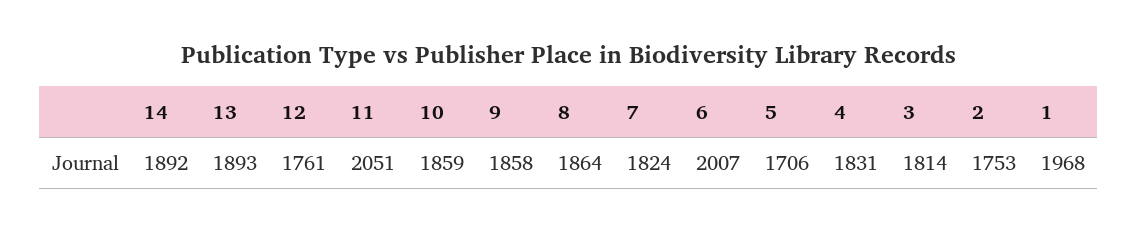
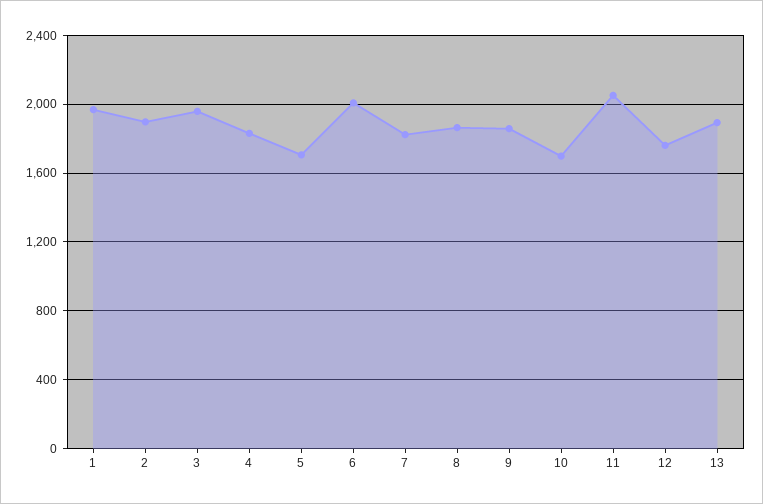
14: 1892 -> none
10: 1859 -> 1700
3: 1814 -> 1950
2: 1753 -> 1900

